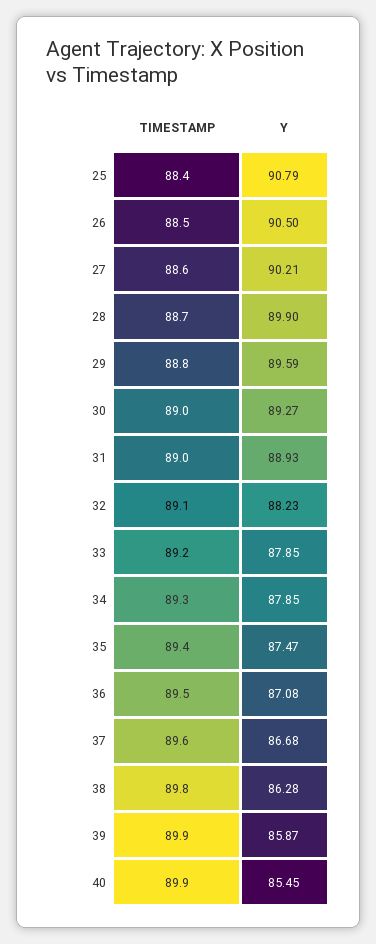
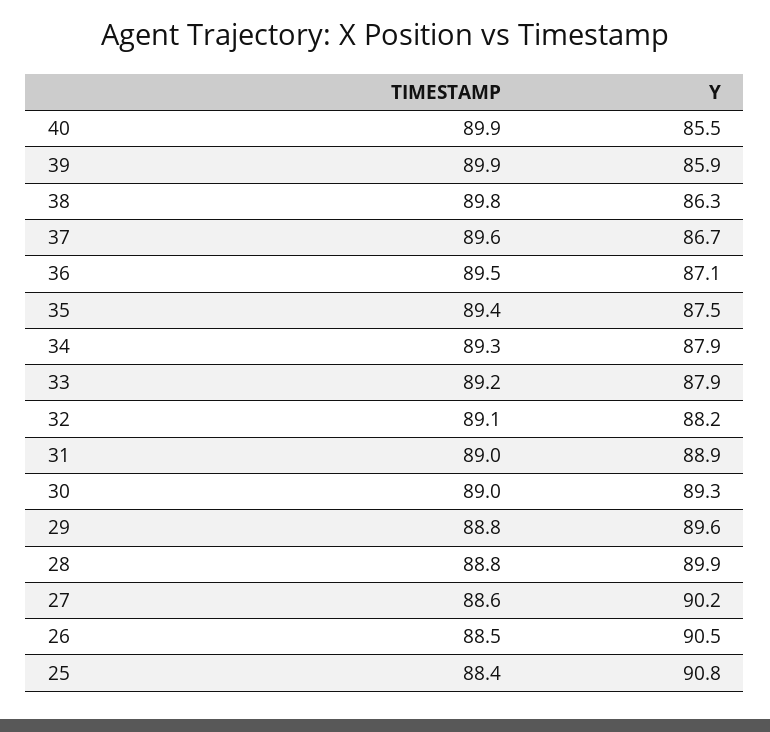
TIMESTAMP, 28: 88.7 -> 88.8

